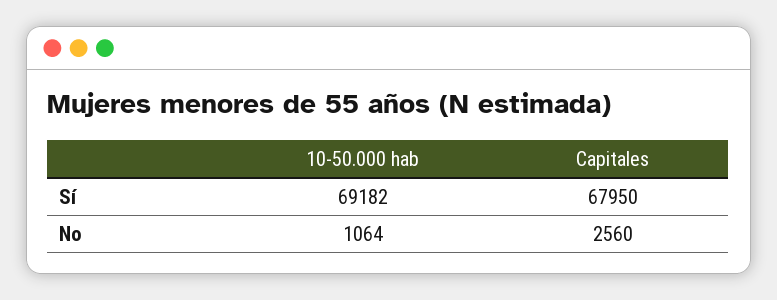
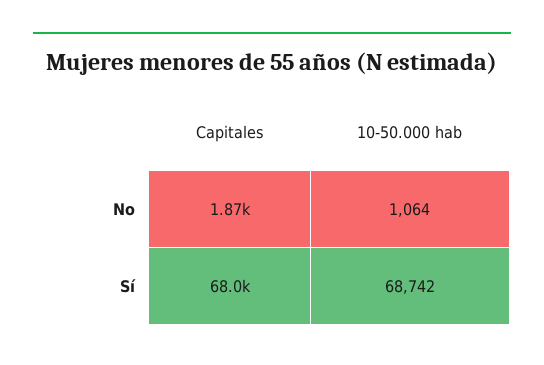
10-50.000 hab, Sí: 69182 -> 68742
Capitales, No: 2560 -> 1870

